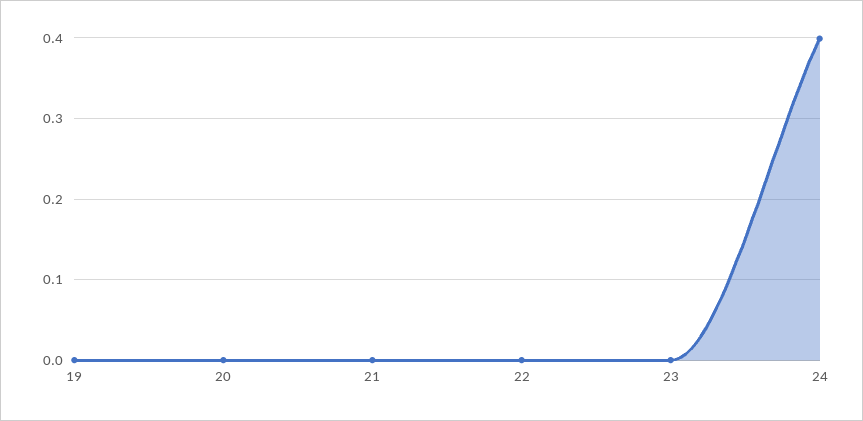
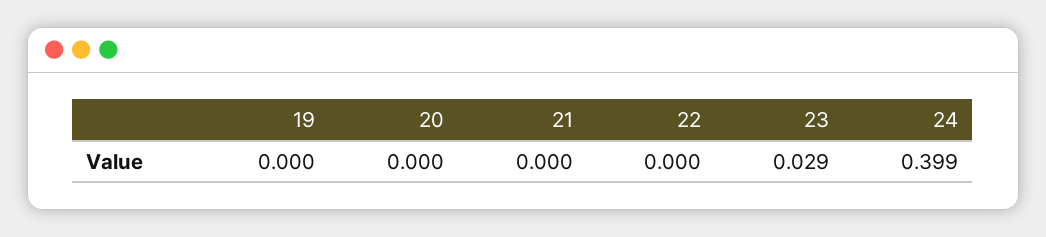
23: 0 -> 0.029

